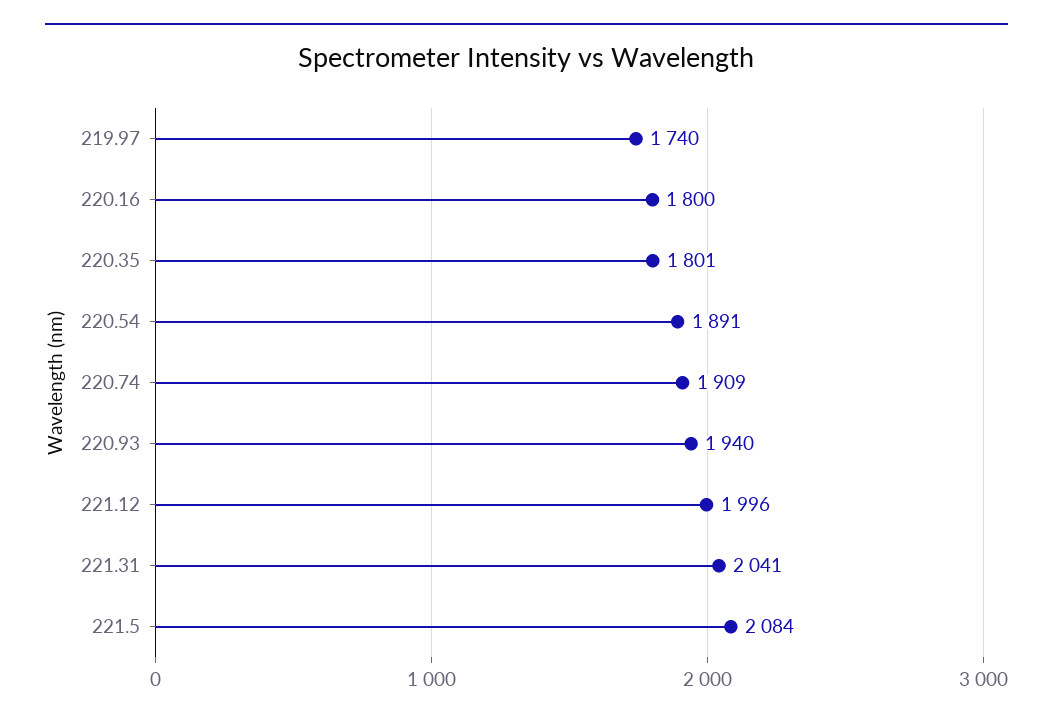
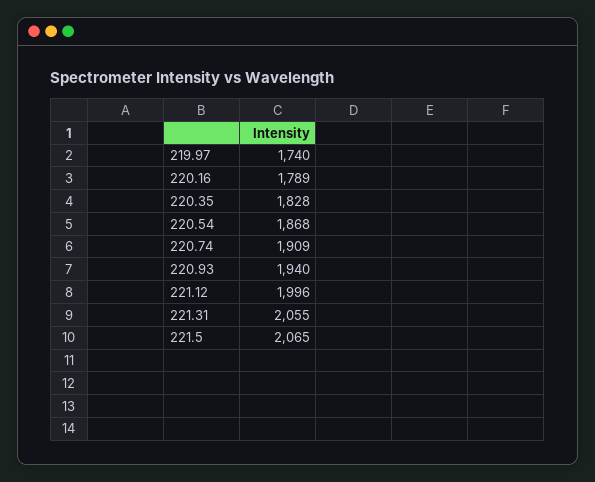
220.16: 1800 -> 1789
220.35: 1801 -> 1828
220.54: 1891 -> 1868
221.31: 2041 -> 2055
221.5: 2084 -> 2065

